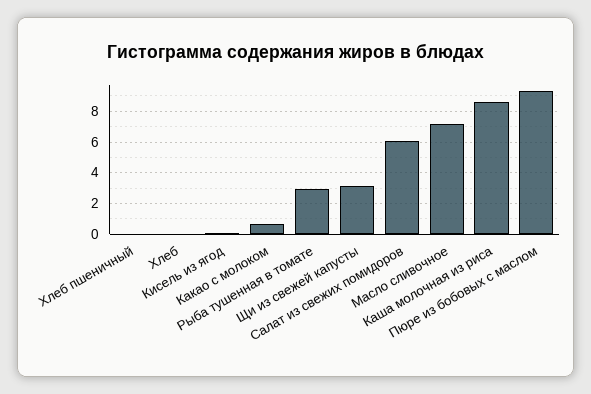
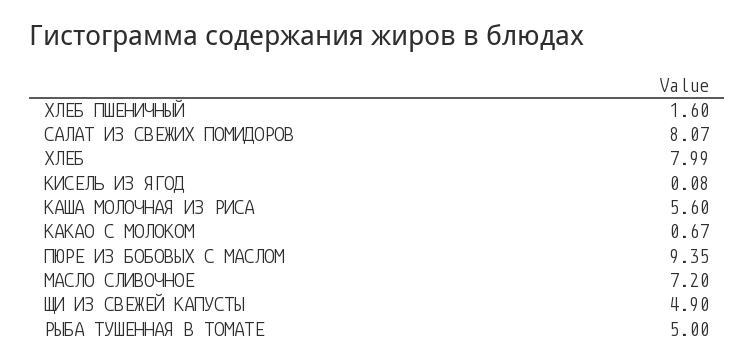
Хлеб пшеничный: 0 -> 1.6
Хлеб: 0 -> 7.99
Рыба тушенная в томате: 3 -> 5
Щи из свежей капусты: 3 -> 4.9
Салат из свежих помидоров: 6 -> 8.07
Каша молочная из риса: 8.5 -> 5.6

